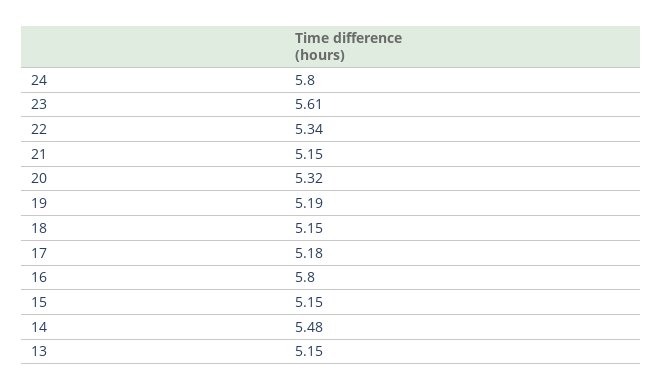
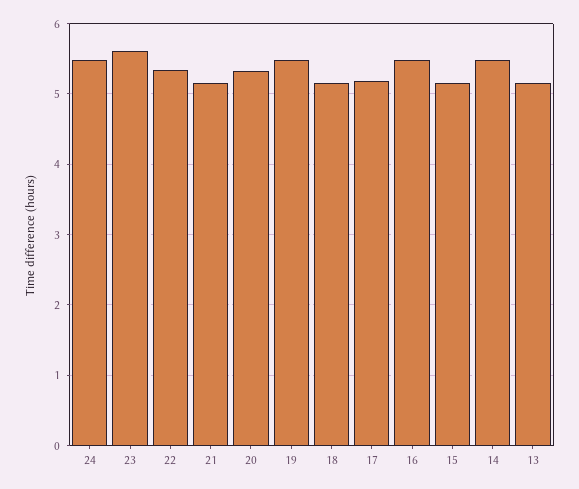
24: 5.8 -> 5.5
19: 5.19 -> 5.5
16: 5.8 -> 5.5

